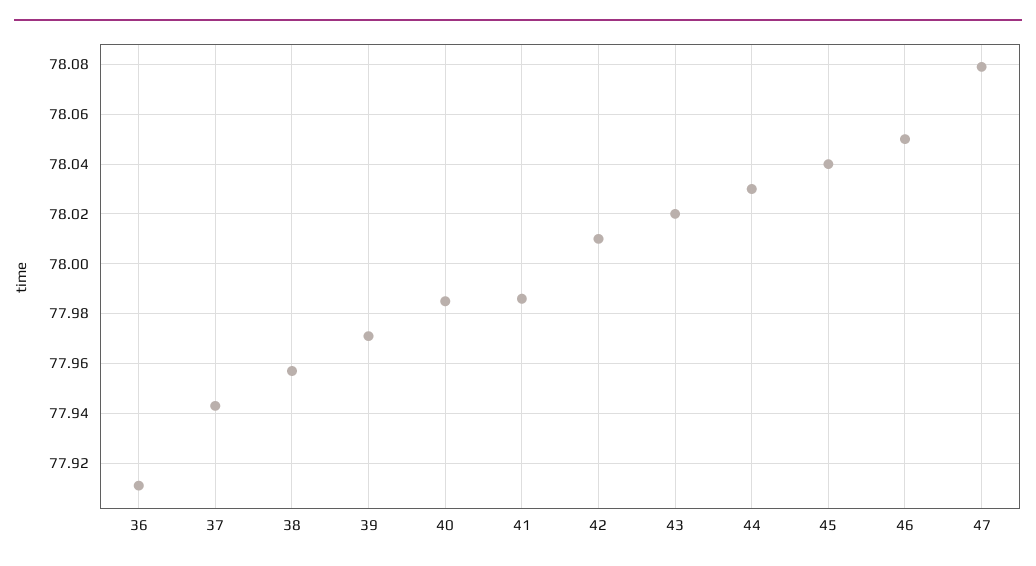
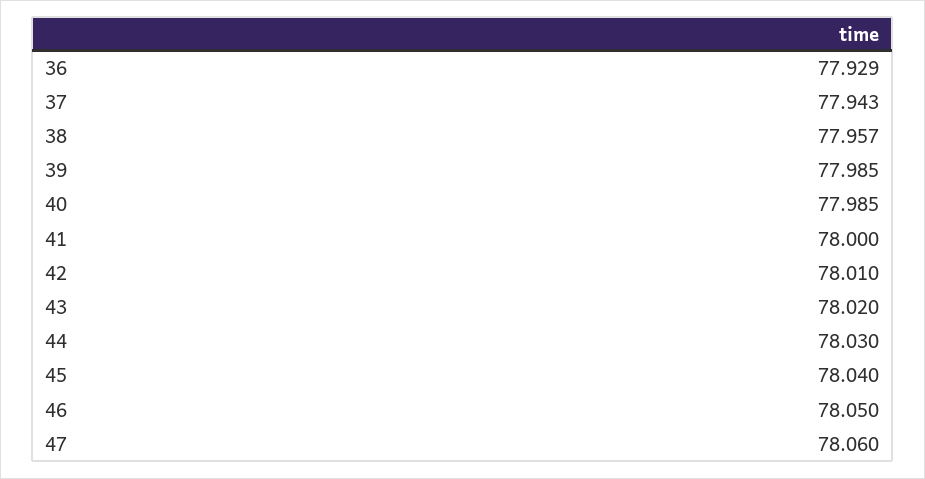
36: 77.91 -> 77.929
39: 77.97 -> 77.985
41: 77.985 -> 78
47: 78.08 -> 78.06

